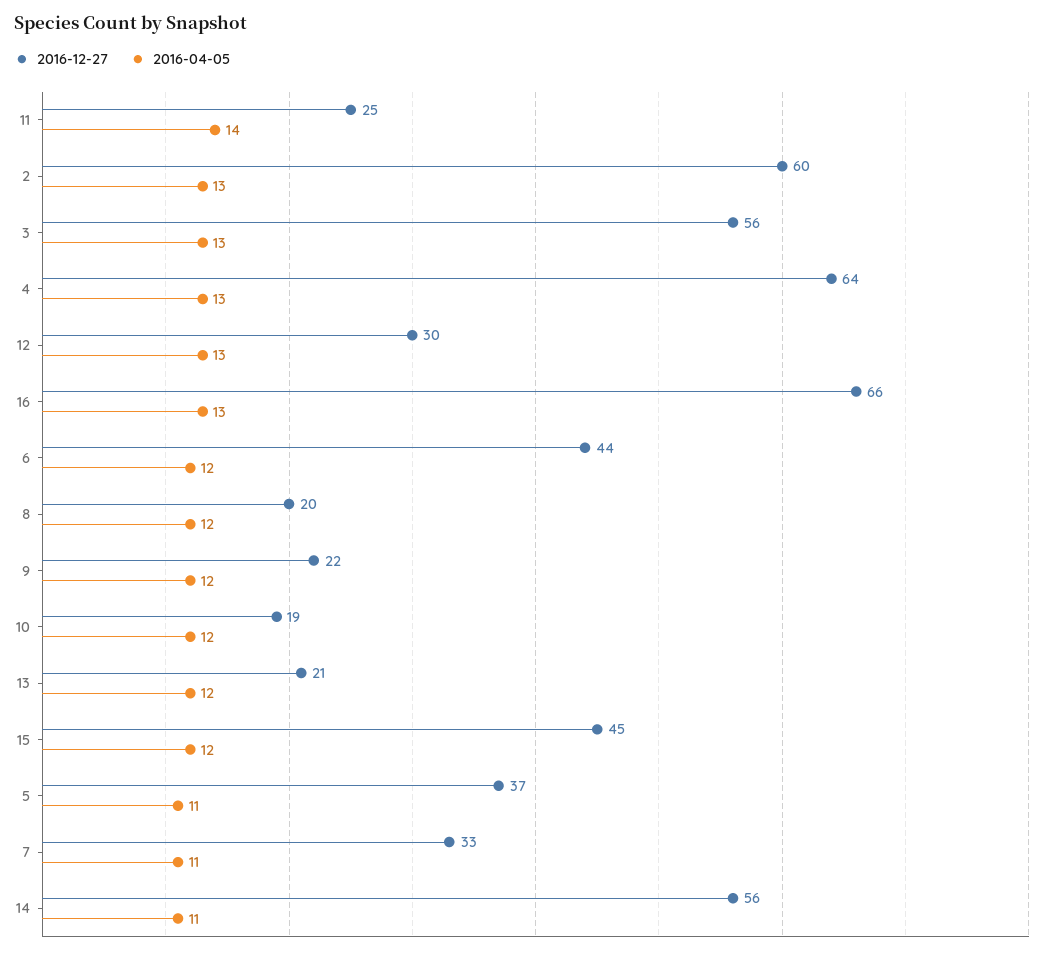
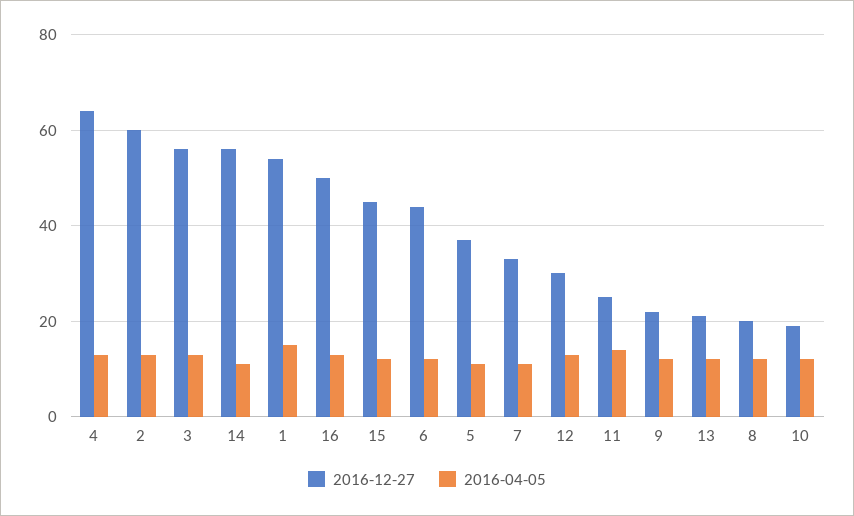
2016-12-27, 16: 66 -> 50
2016-12-27, 1: none -> 55
2016-04-05, 1: none -> 15

